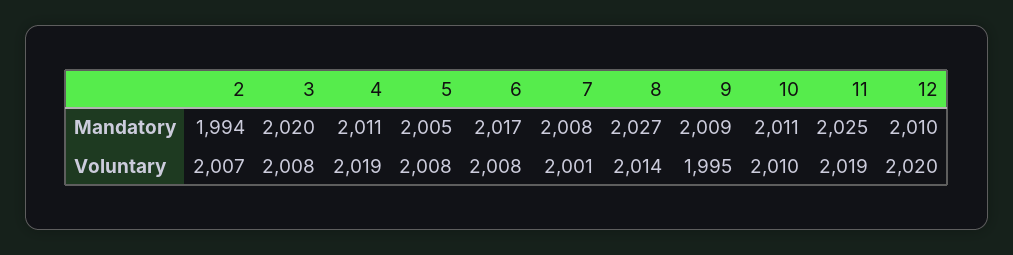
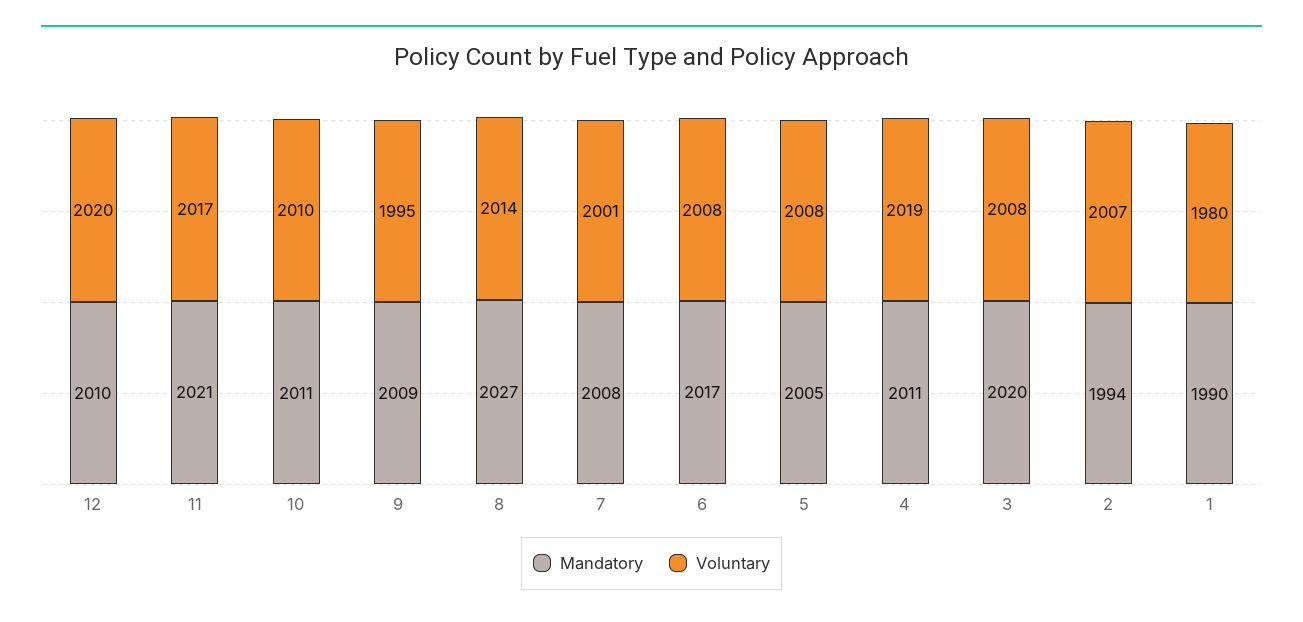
Mandatory, 11: 2025 -> 2021
Voluntary, 11: 2019 -> 2017
Mandatory, 1: none -> 1990
Voluntary, 1: none -> 1980

